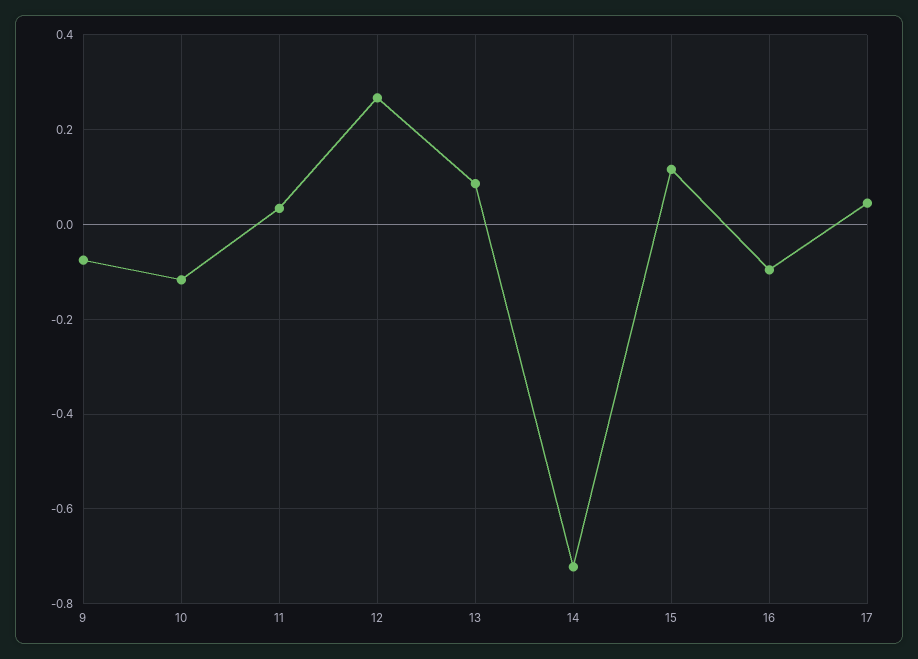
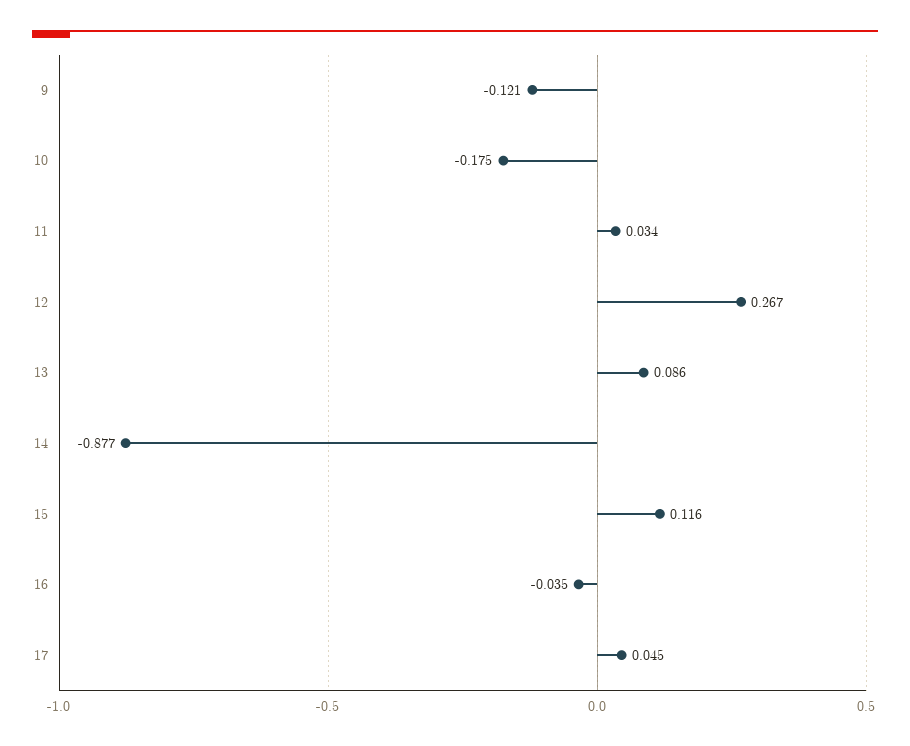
9: -0.08 -> -0.121
10: -0.12 -> -0.175
14: -0.72 -> -0.877
16: -0.1 -> -0.035

